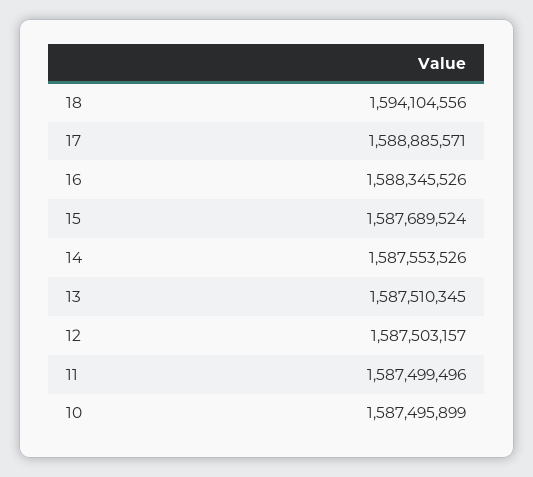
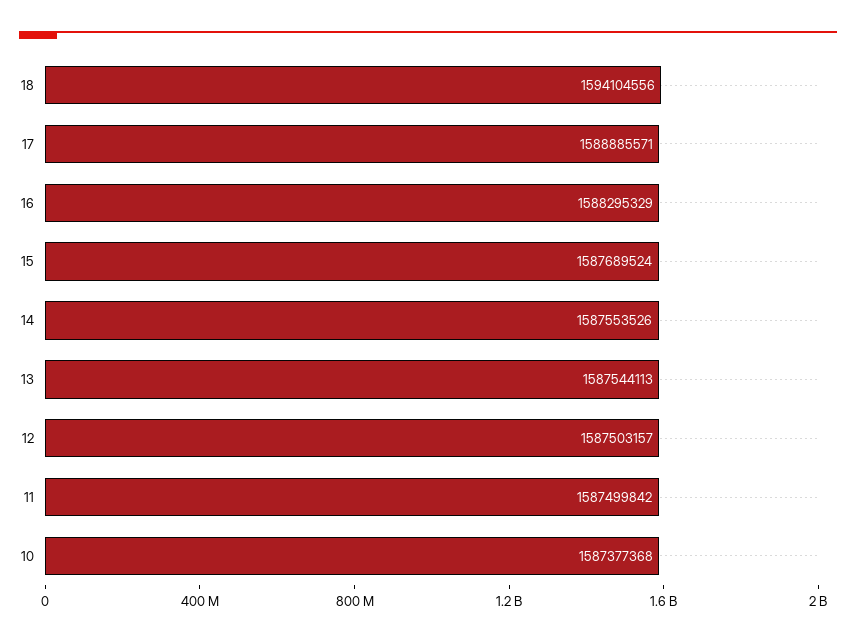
16: 1588345526 -> 1588295329
13: 1587510345 -> 1587544113
11: 1587499496 -> 1587499842
10: 1587495899 -> 1587377368

